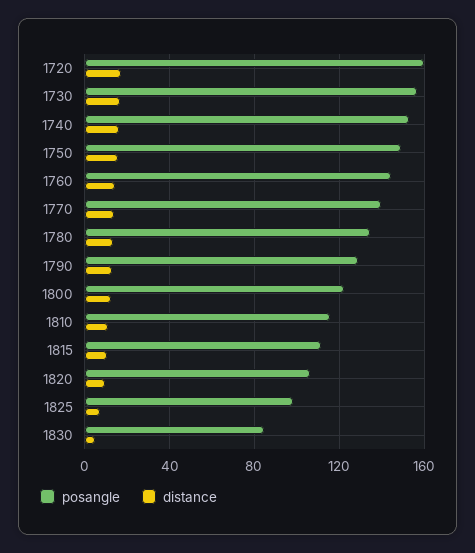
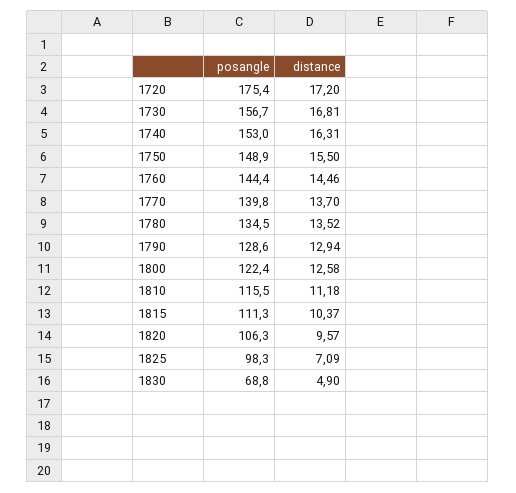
posangle, 1720: 160 -> 175.4
posangle, 1830: 85 -> 68.8

